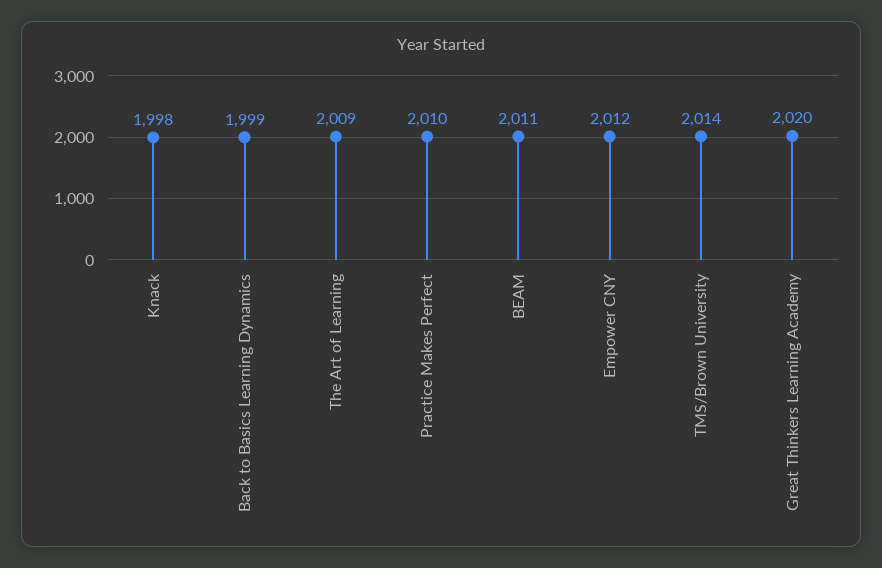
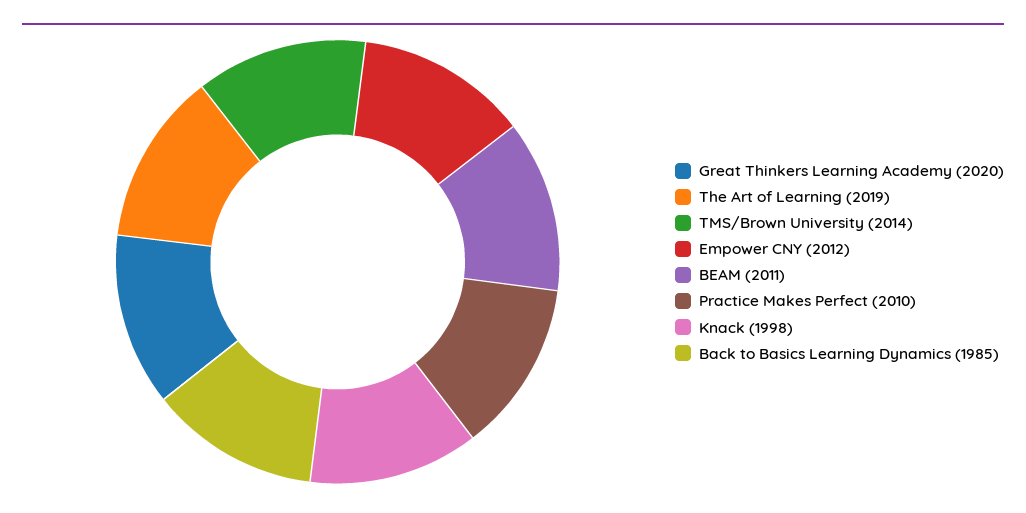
Back to Basics Learning Dynamics: 1999 -> 1985
The Art of Learning: 2009 -> 2019

